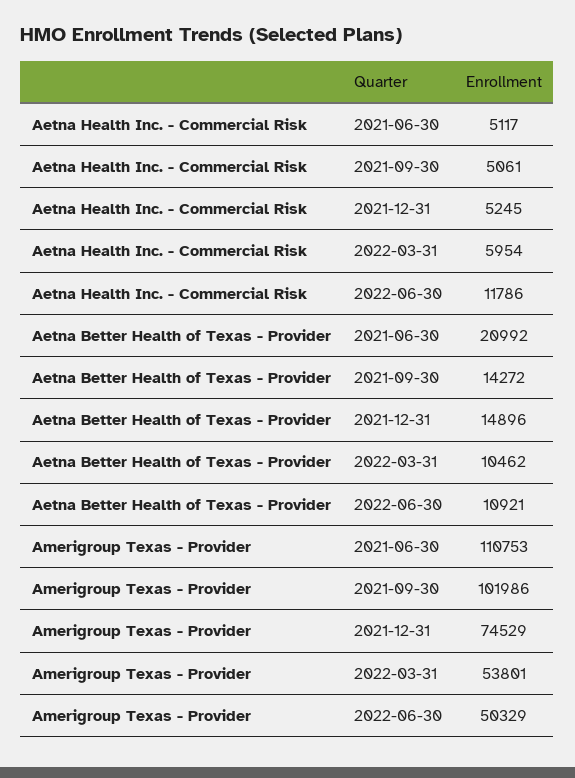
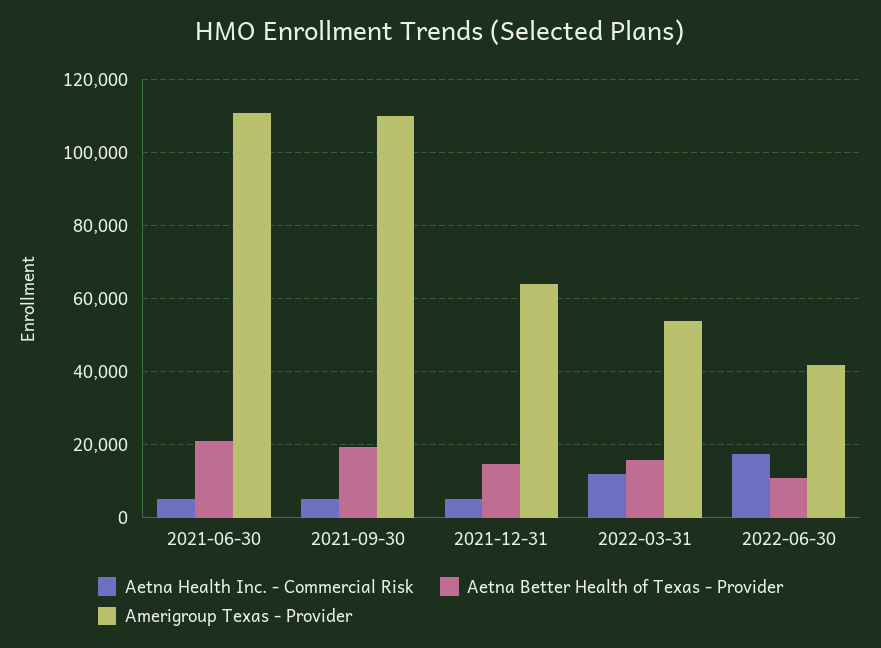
Aetna Health Inc. - Commercial Risk, 2022-03-31: 5954 -> 12000
Aetna Health Inc. - Commercial Risk, 2022-06-30: 11786 -> 18000
Aetna Better Health of Texas - Provider, 2021-09-30: 14272 -> 20000
Aetna Better Health of Texas - Provider, 2022-03-31: 10462 -> 16000
Amerigroup Texas - Provider, 2021-09-30: 101986 -> 110000
Amerigroup Texas - Provider, 2021-12-31: 74529 -> 64000
Amerigroup Texas - Provider, 2022-06-30: 50329 -> 42000

